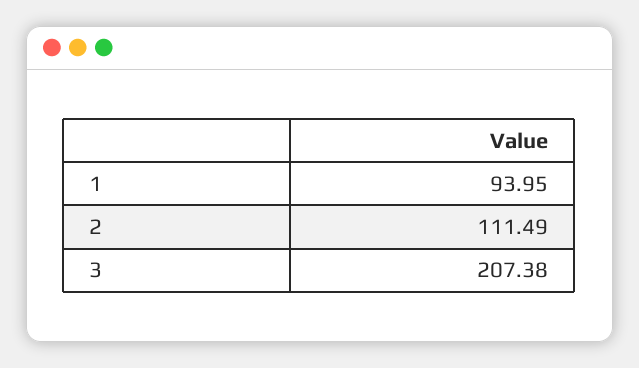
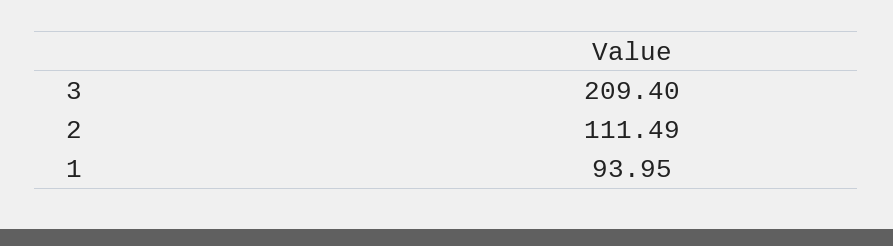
3: 207.38 -> 209.4

